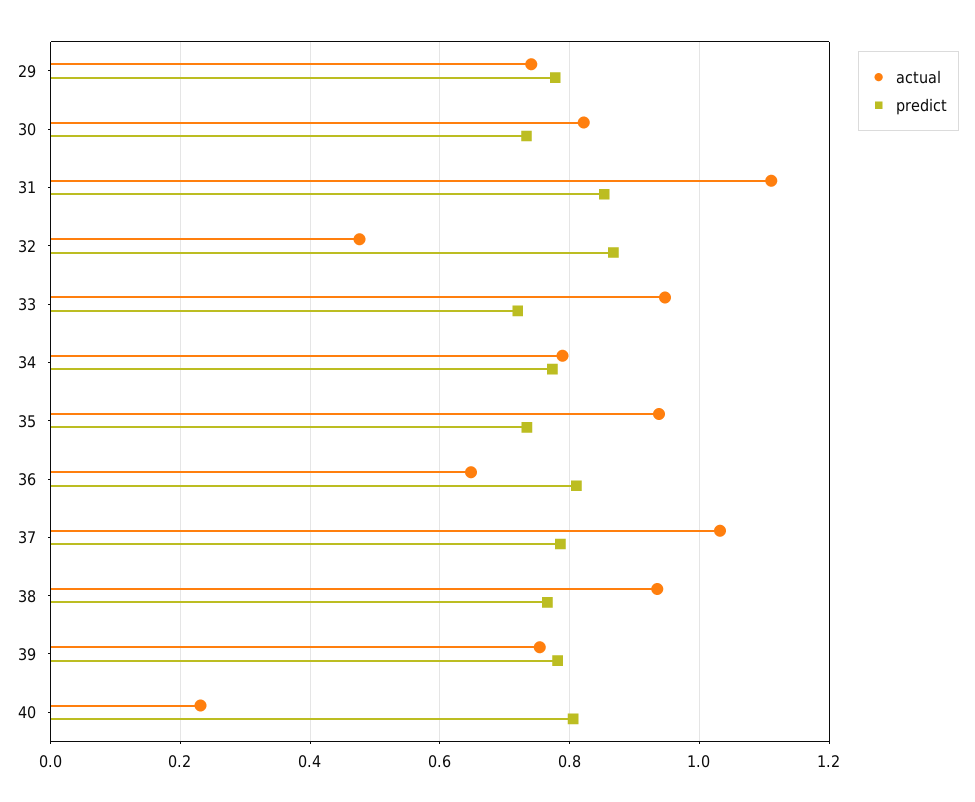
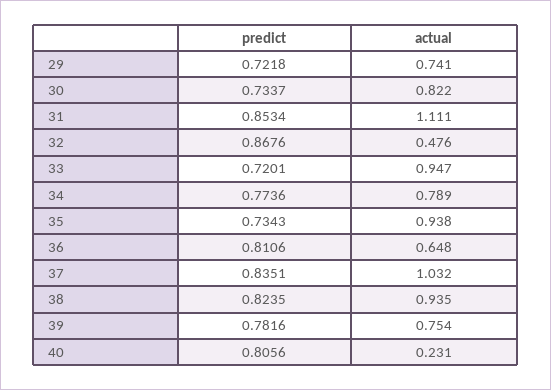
predict, 29: 0.78 -> 0.7218
predict, 37: 0.78 -> 0.8351
predict, 38: 0.76 -> 0.8235

